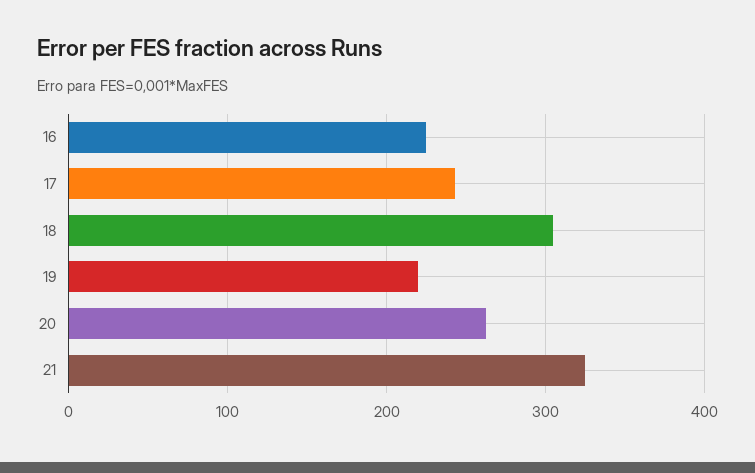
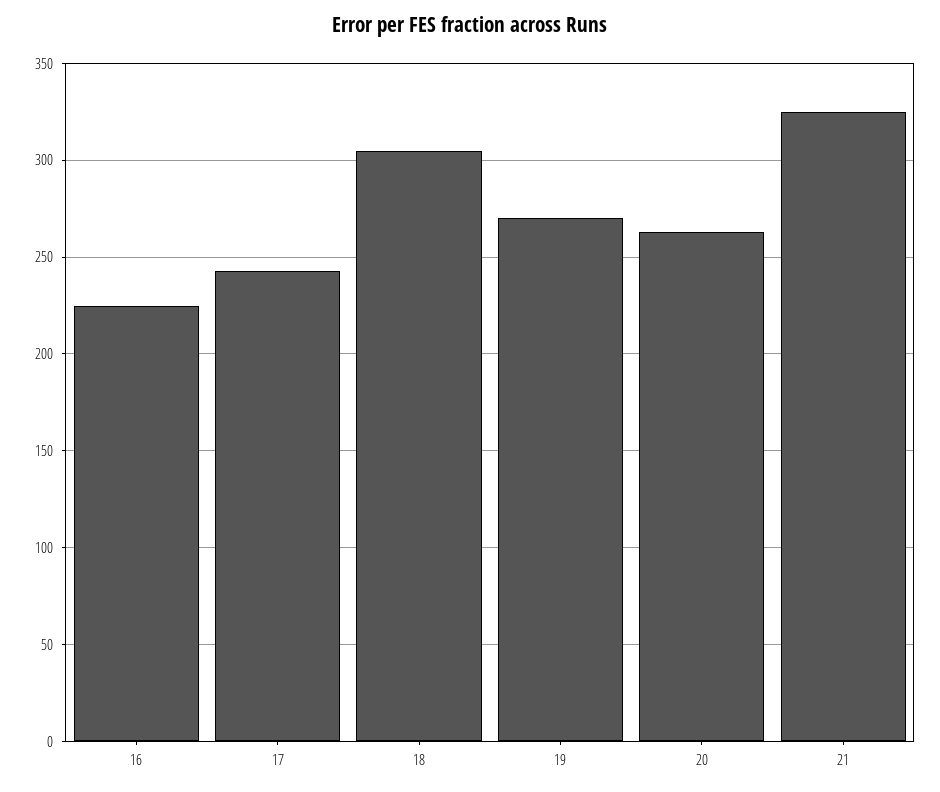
19: 220 -> 270

